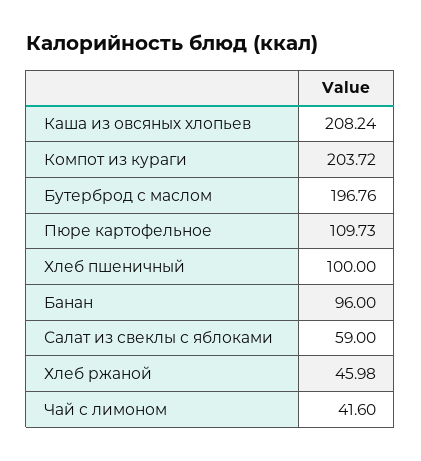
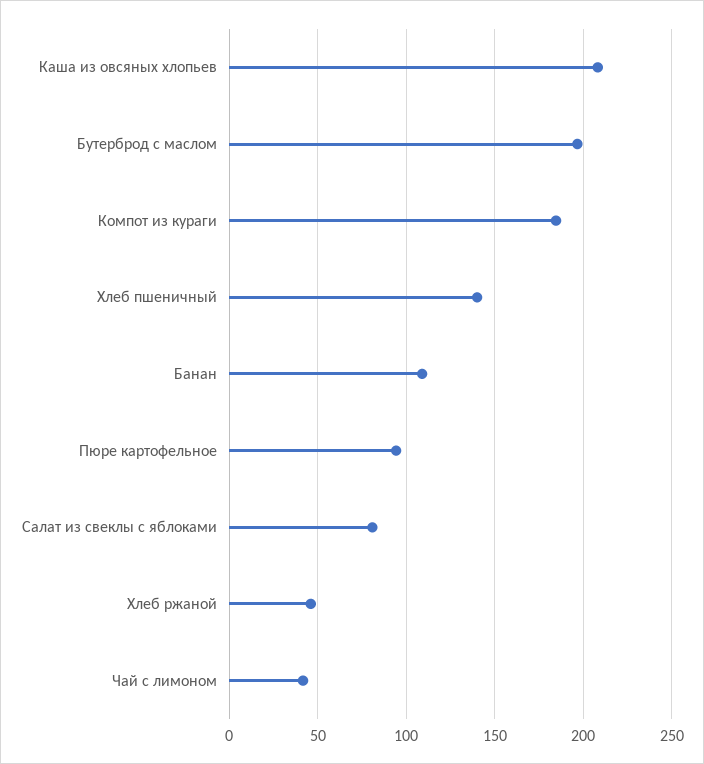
Компот из кураги: 203.72 -> 185
Пюре картофельное: 109.73 -> 95
Хлеб пшеничный: 100 -> 140
Банан: 96 -> 110
Салат из свеклы с яблоками: 59 -> 80

